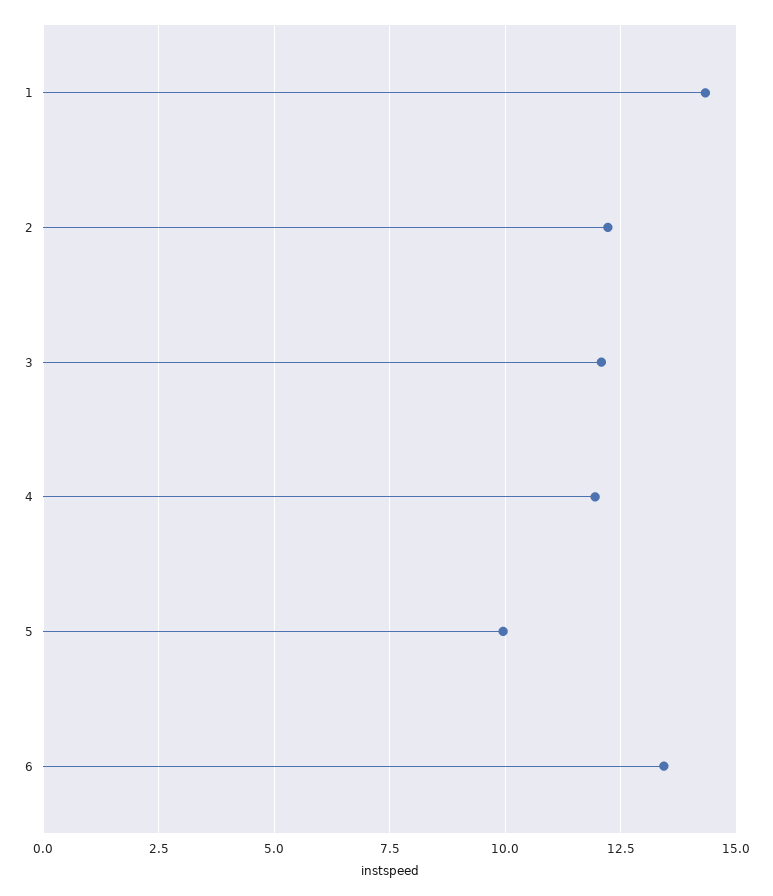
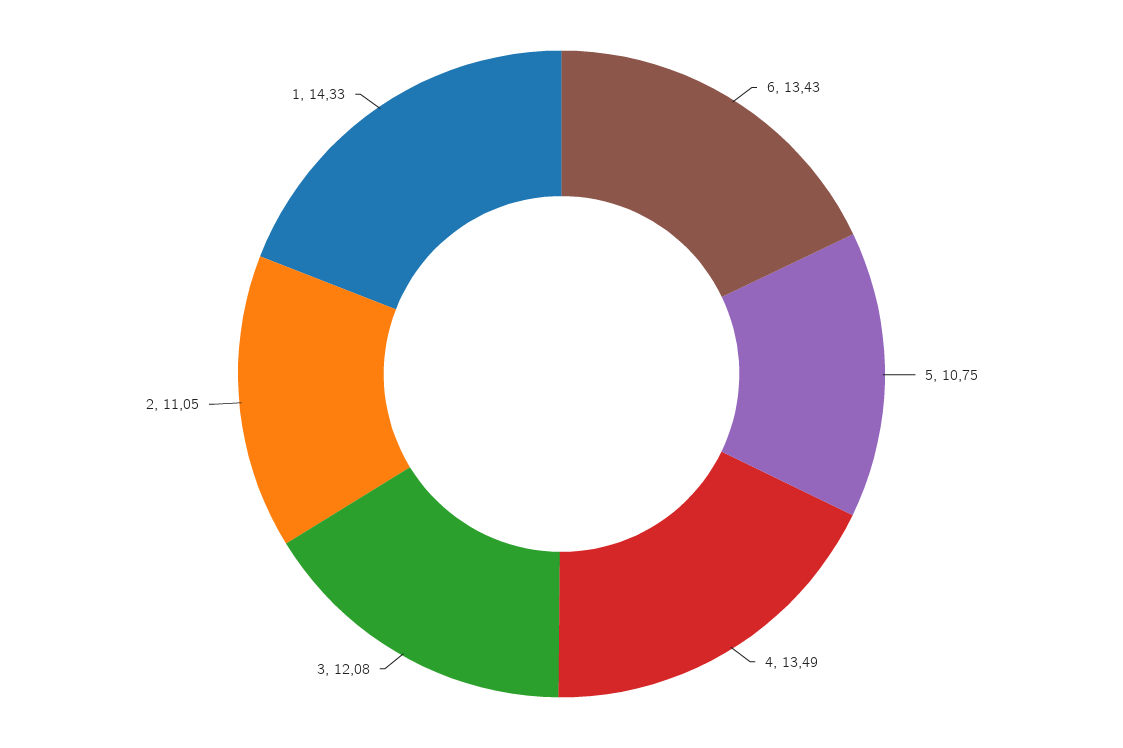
2: 12.25 -> 11.05
4: 12 -> 13.49
5: 10 -> 10.75

